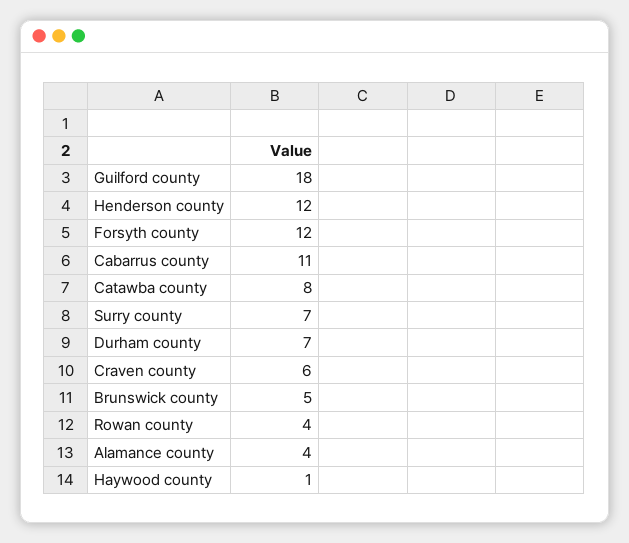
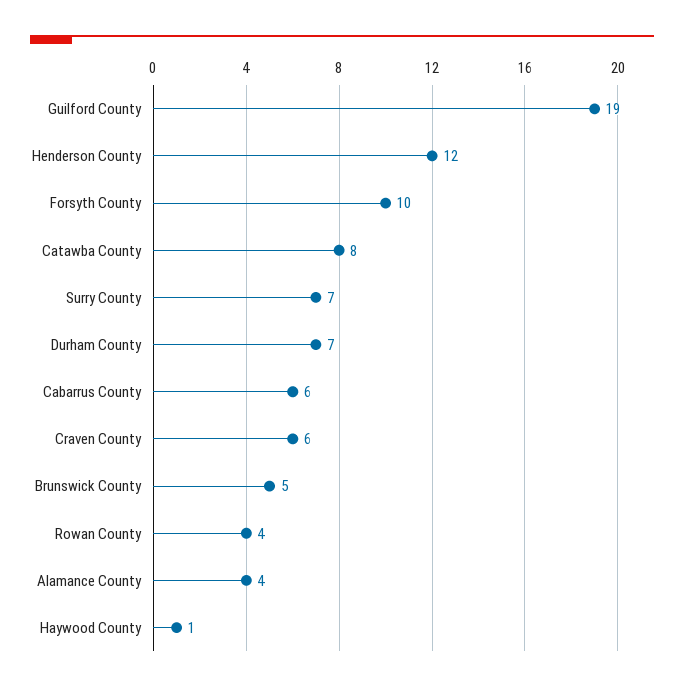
Guilford county: 18 -> 19
Forsyth county: 12 -> 10
Cabarrus county: 11 -> 6

